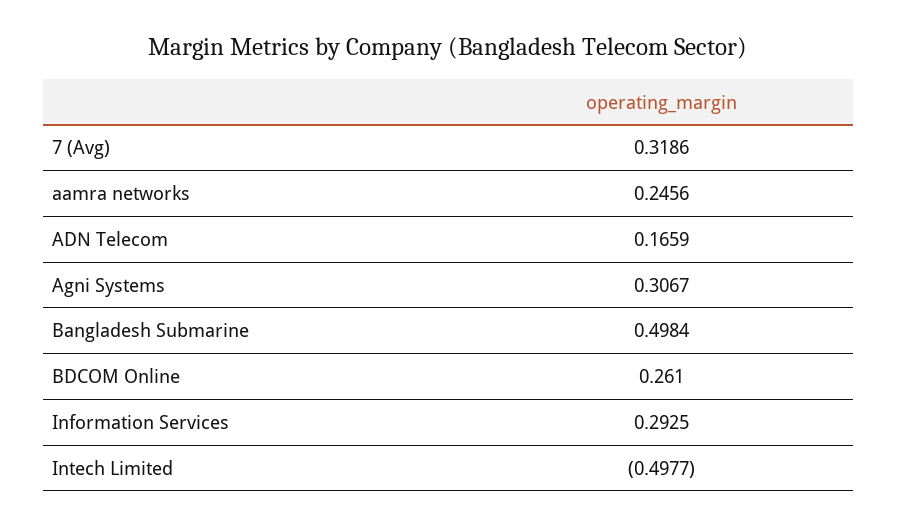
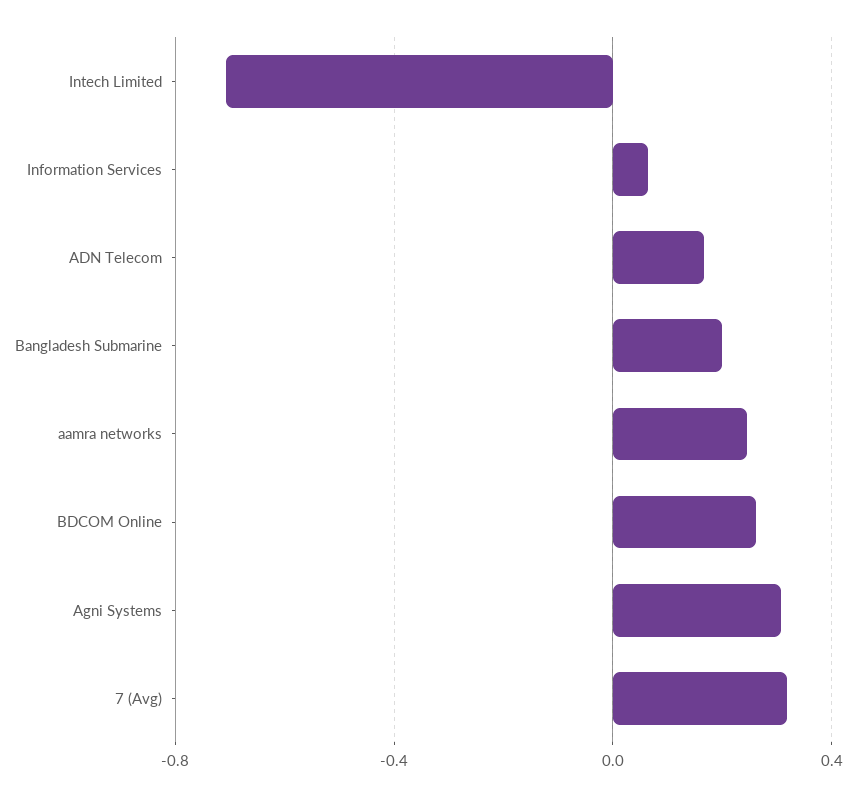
Bangladesh Submarine: 0.4984 -> 0.2
Information Services: 0.2925 -> 0.05
Intech Limited: -0.4977 -> -0.7

